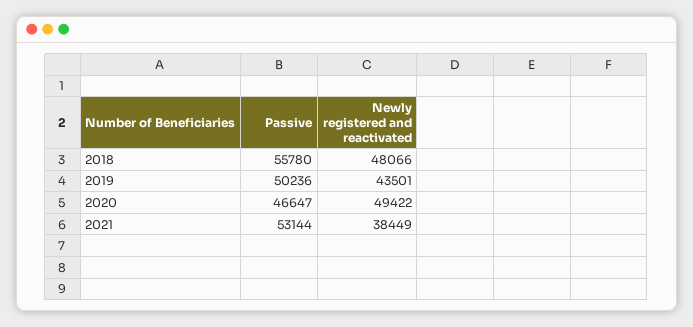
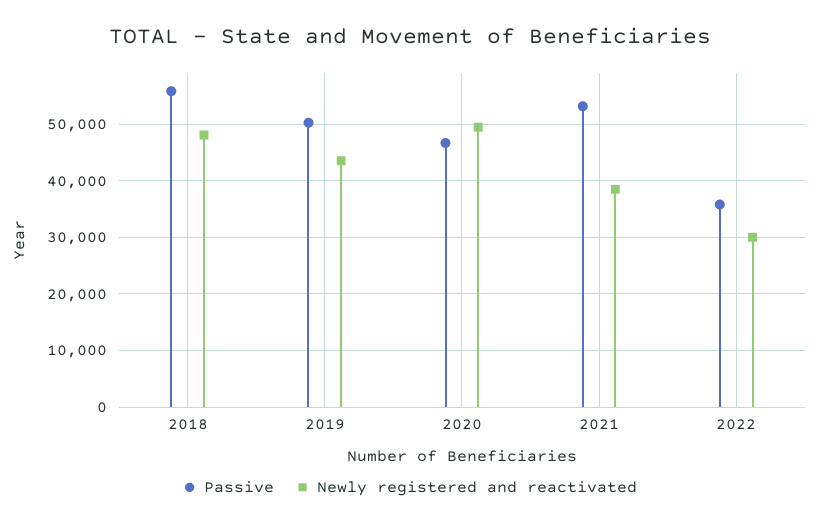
Passive, 2022: none -> 36000
Newly registered and reactivated, 2022: none -> 30000

